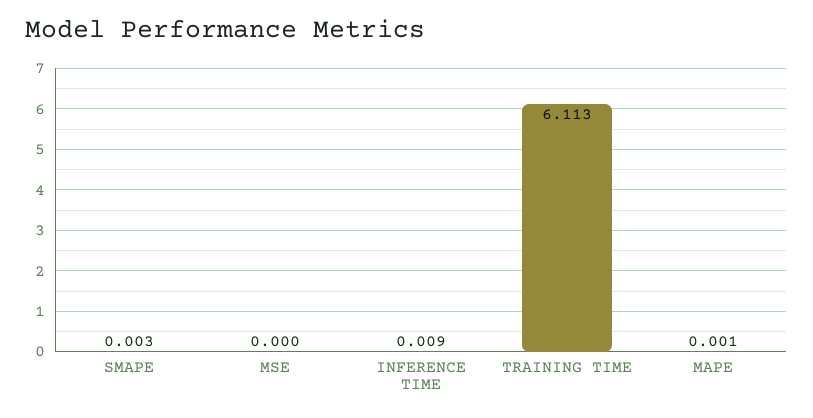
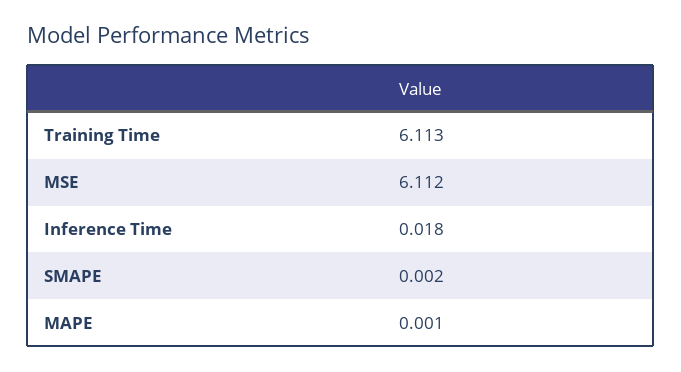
SMAPE: 0.003 -> 0.002
MSE: 0 -> 6.112
INFERENCE TIME: 0.009 -> 0.018

